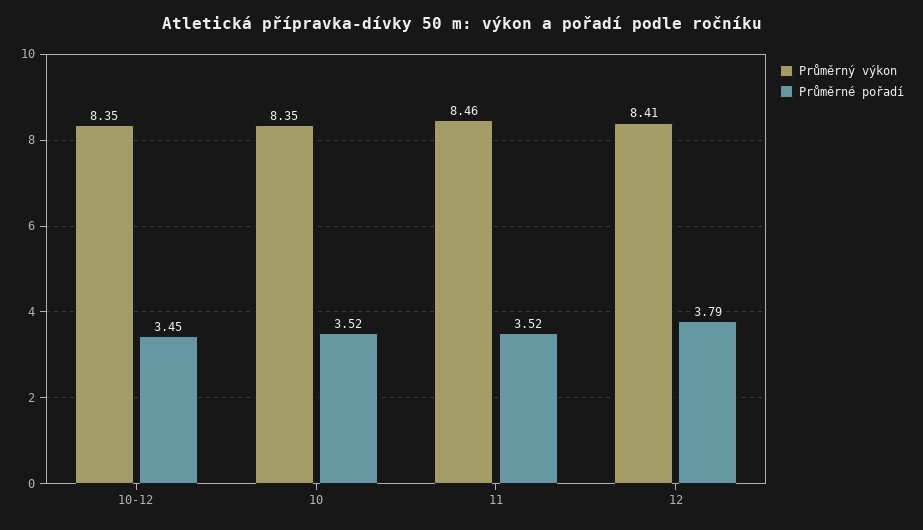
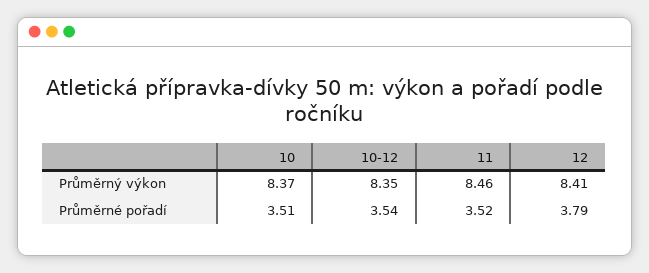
Průměrné pořadí, 10-12: 3.45 -> 3.54
Průměrný výkon, 10: 8.35 -> 8.37
Průměrné pořadí, 10: 3.52 -> 3.51

